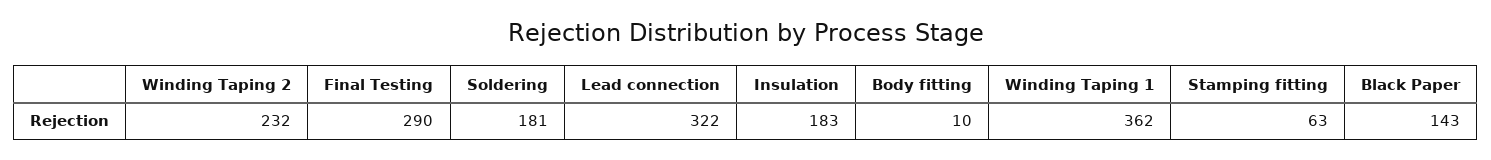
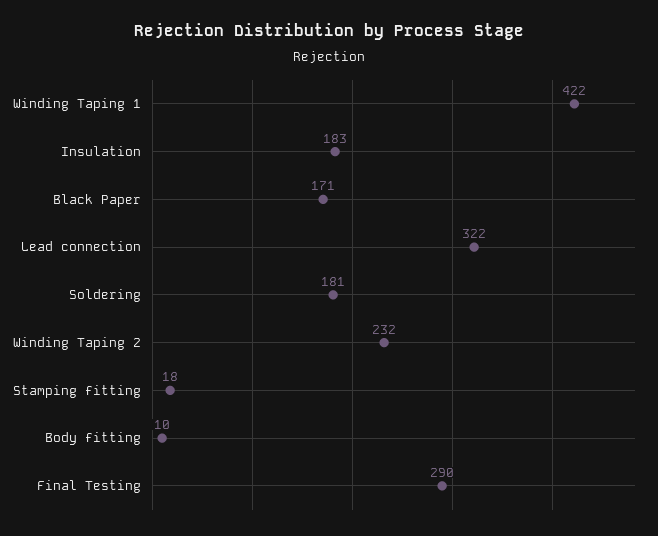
Winding Taping 1: 362 -> 422
Stamping fitting: 63 -> 18
Black Paper: 143 -> 171

